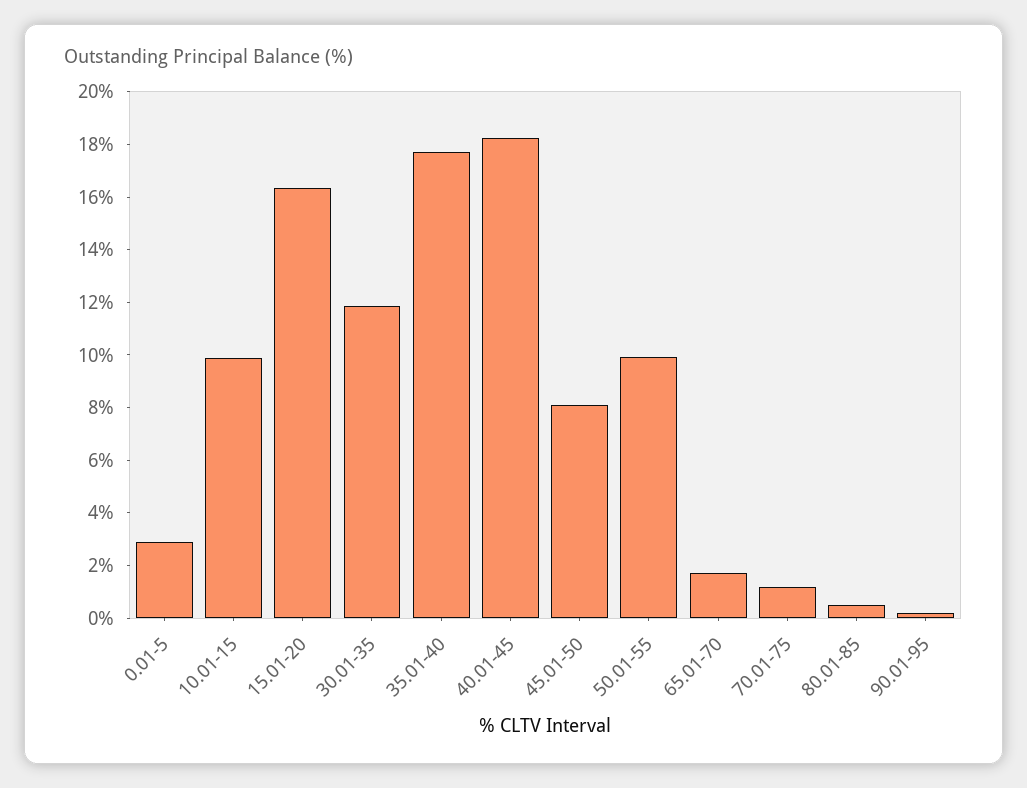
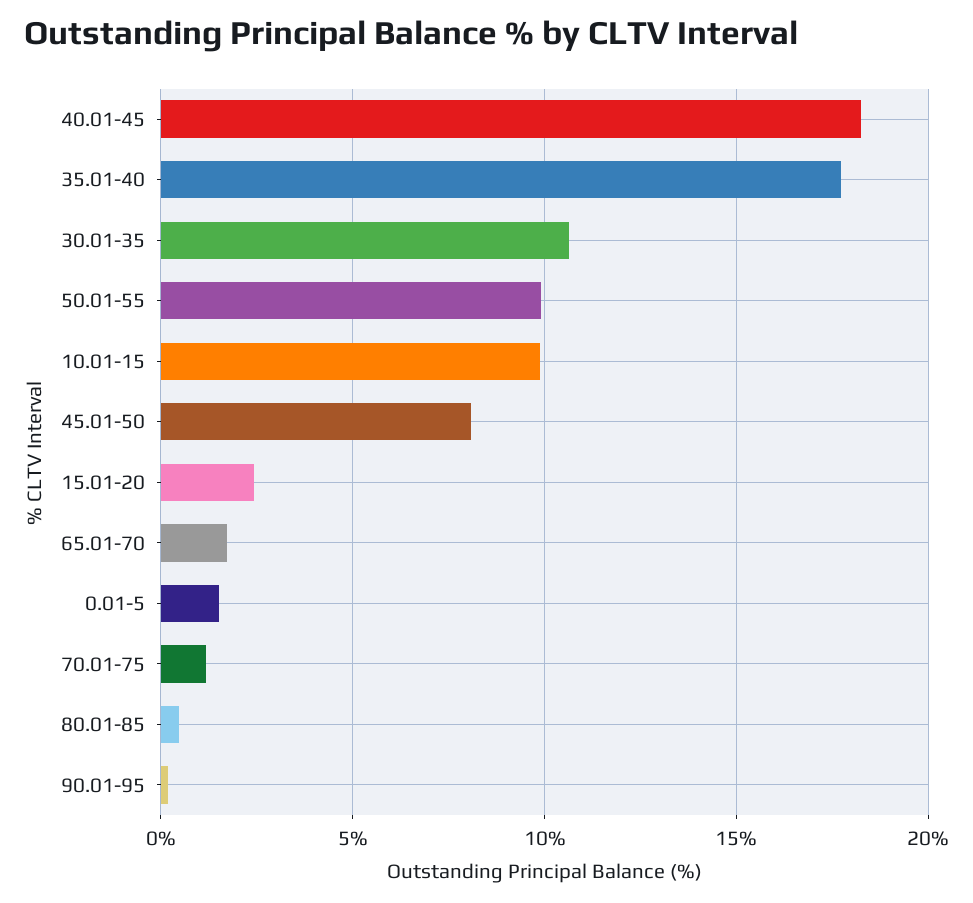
0.01-5: 3 -> 1.5
15.01-20: 16.5 -> 2.5
30.01-35: 12 -> 10.5

